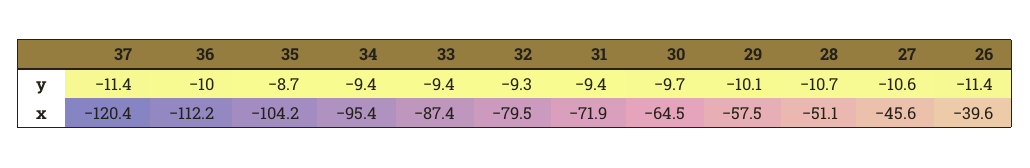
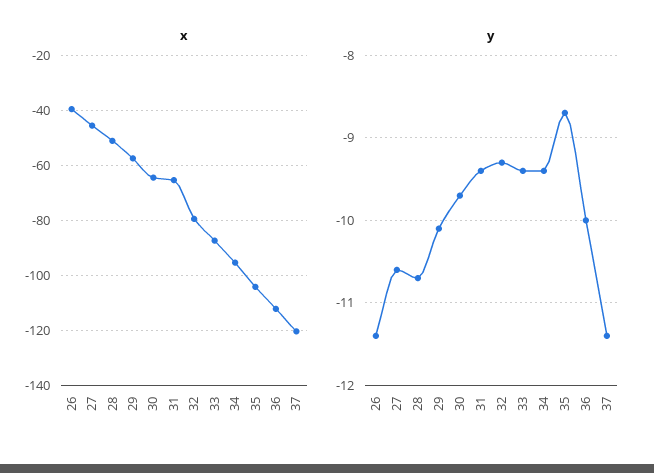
x, 31: -71.9 -> -65

